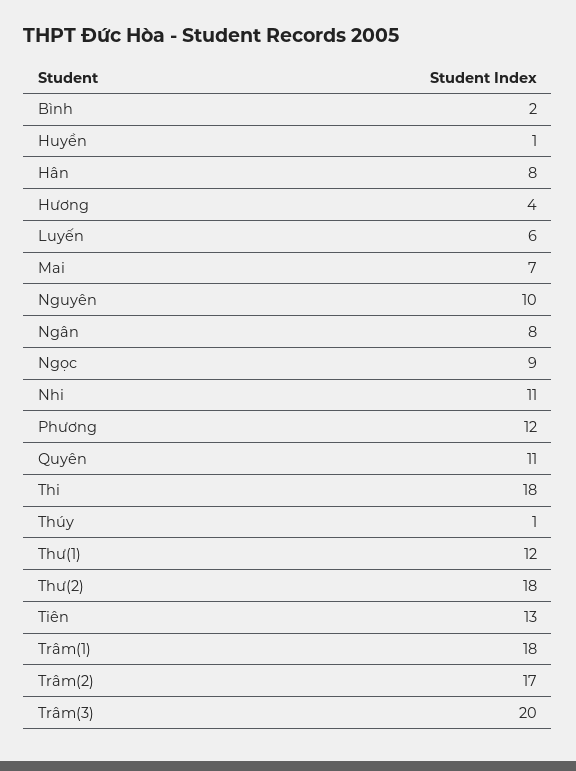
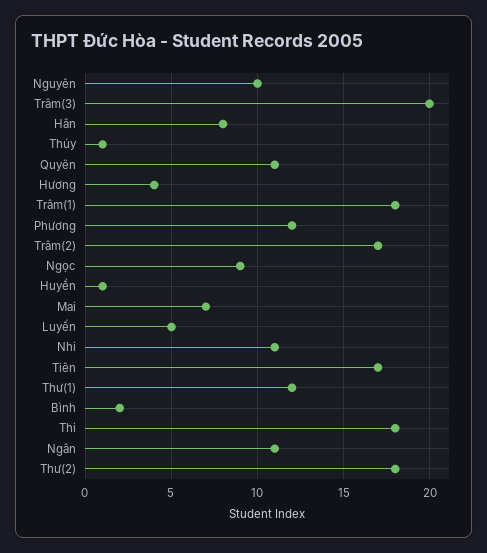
Luyến: 6 -> 5
Ngân: 8 -> 11
Tiên: 13 -> 17

